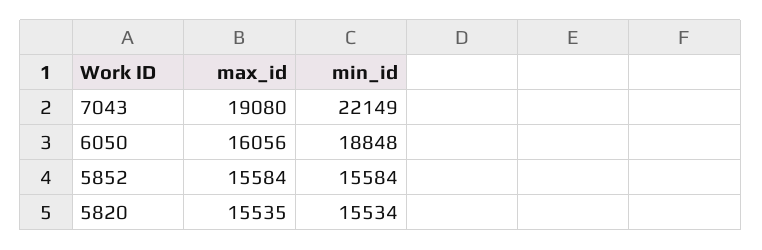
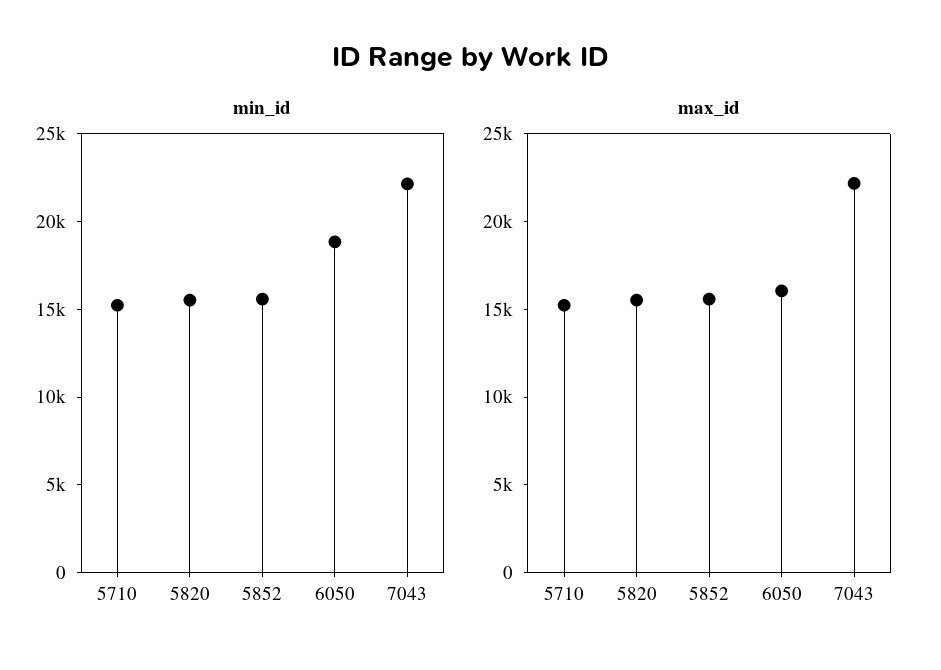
max_id, 7043: 19080 -> 22000
min_id, 5710: none -> 15000
max_id, 5710: none -> 15000

